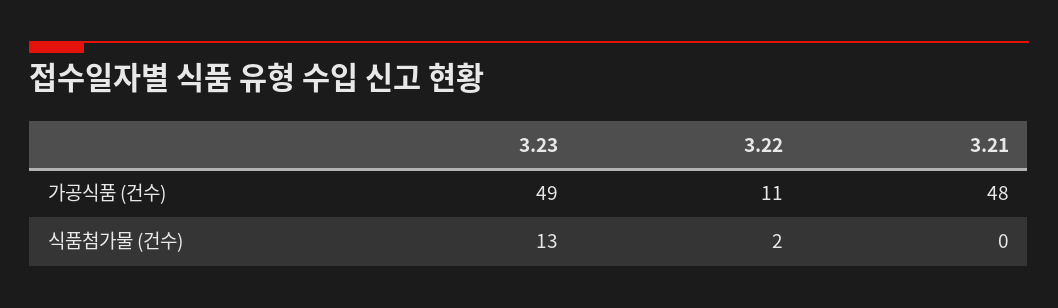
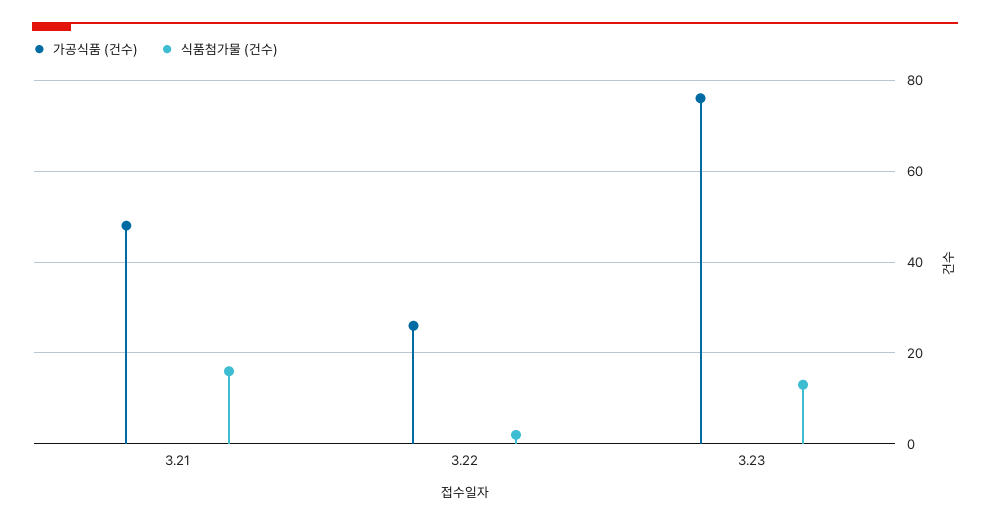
가공식품 (건수), 3.23: 49 -> 75
가공식품 (건수), 3.22: 11 -> 25
식품첨가물 (건수), 3.21: 0 -> 15

